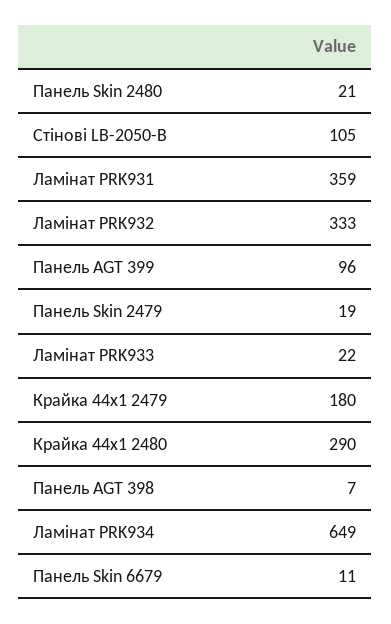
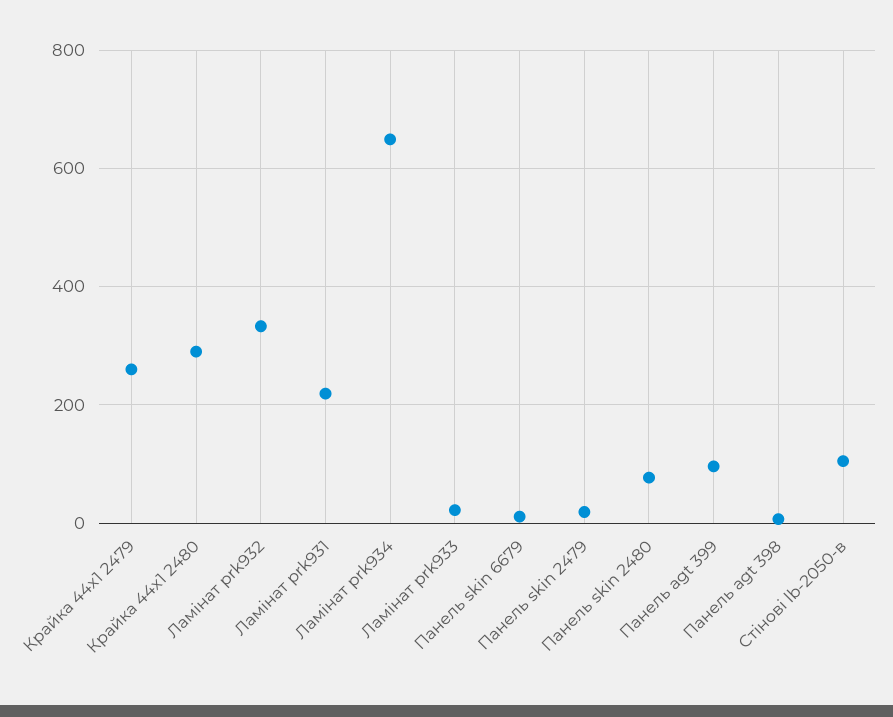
Панель Skin 2480: 21 -> 80
Ламінат PRK931: 359 -> 220
Крайка 44x1 2479: 180 -> 260

